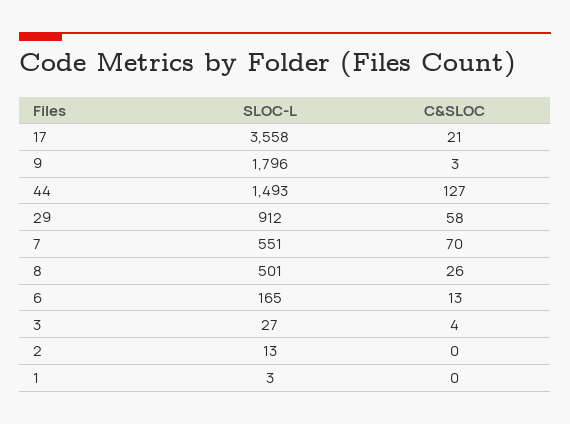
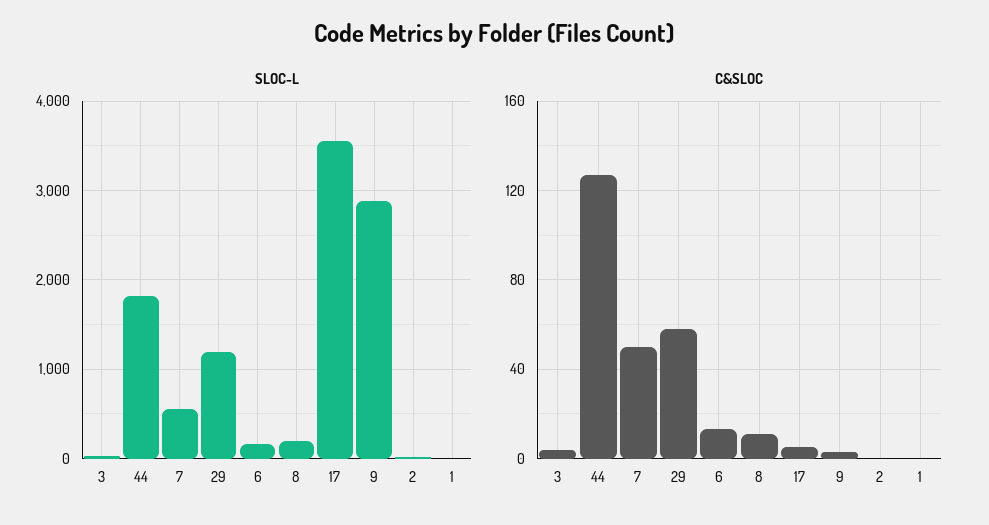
C&SLOC, 17: 21 -> 5
SLOC-L, 9: 1796 -> 2900
SLOC-L, 44: 1493 -> 1800
SLOC-L, 29: 912 -> 1200
C&SLOC, 7: 70 -> 50
SLOC-L, 8: 501 -> 200
C&SLOC, 8: 26 -> 10

